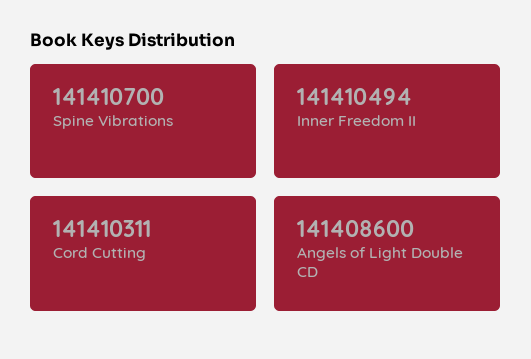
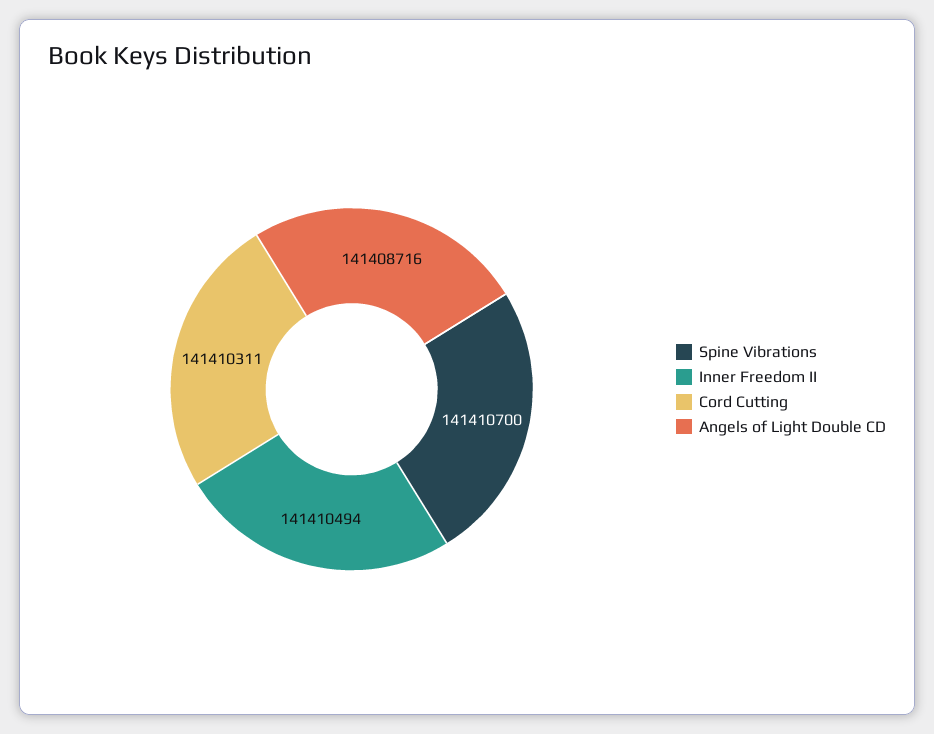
Angels of Light Double CD: 141408600 -> 141408716

